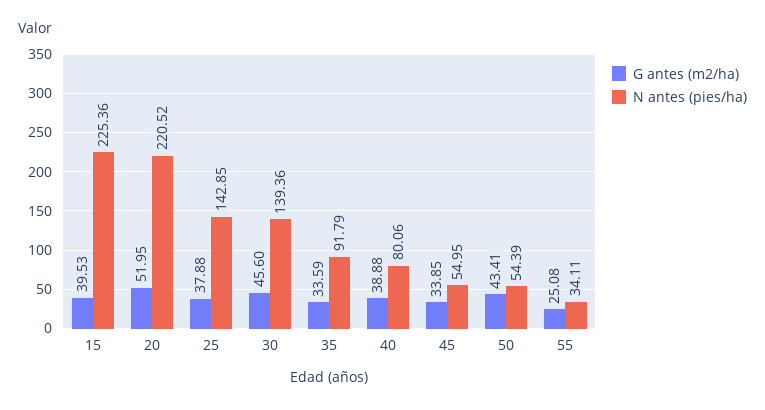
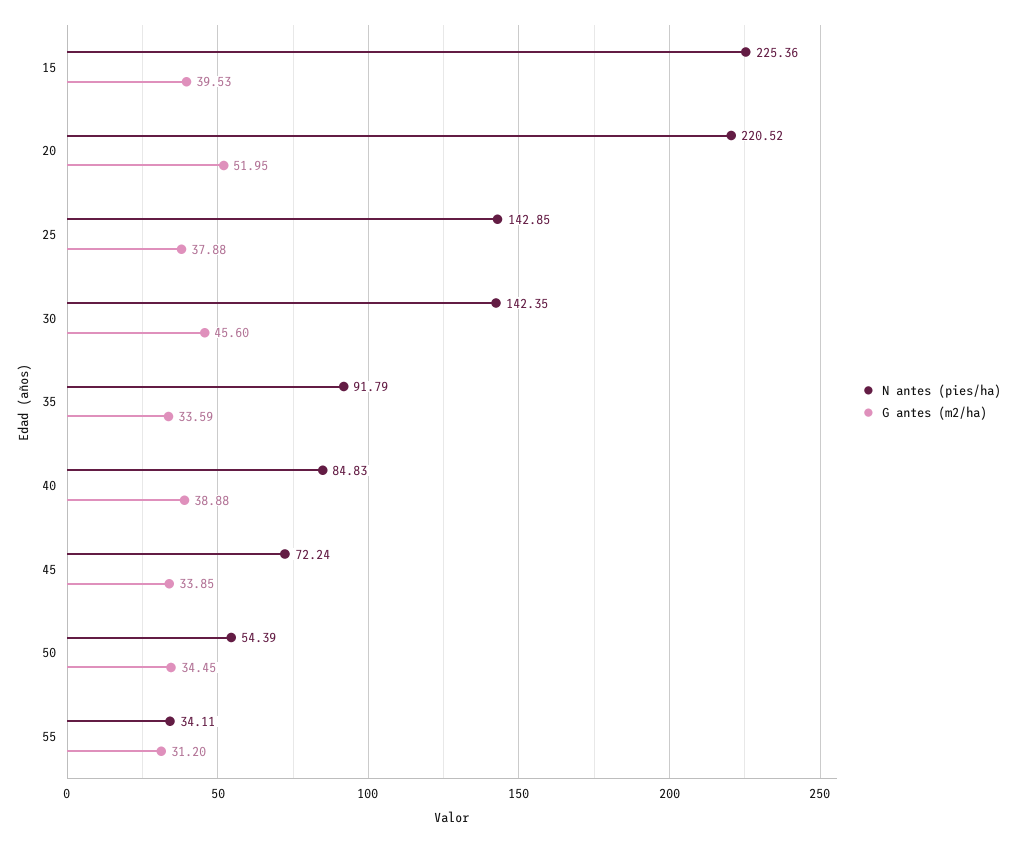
N antes (pies/ha), 30: 139.36 -> 142.35
N antes (pies/ha), 40: 80.06 -> 84.83
N antes (pies/ha), 45: 54.95 -> 72.24
G antes (m2/ha), 50: 43.41 -> 34.45
G antes (m2/ha), 55: 25.08 -> 31.2

